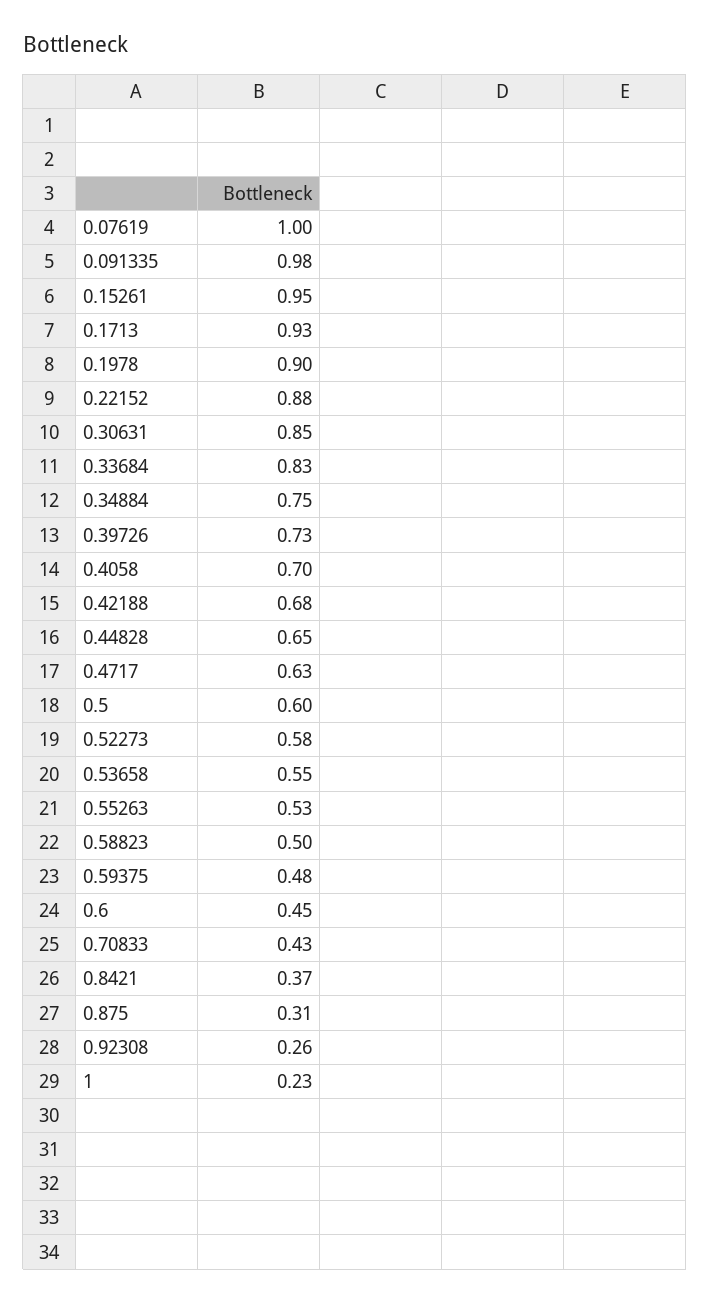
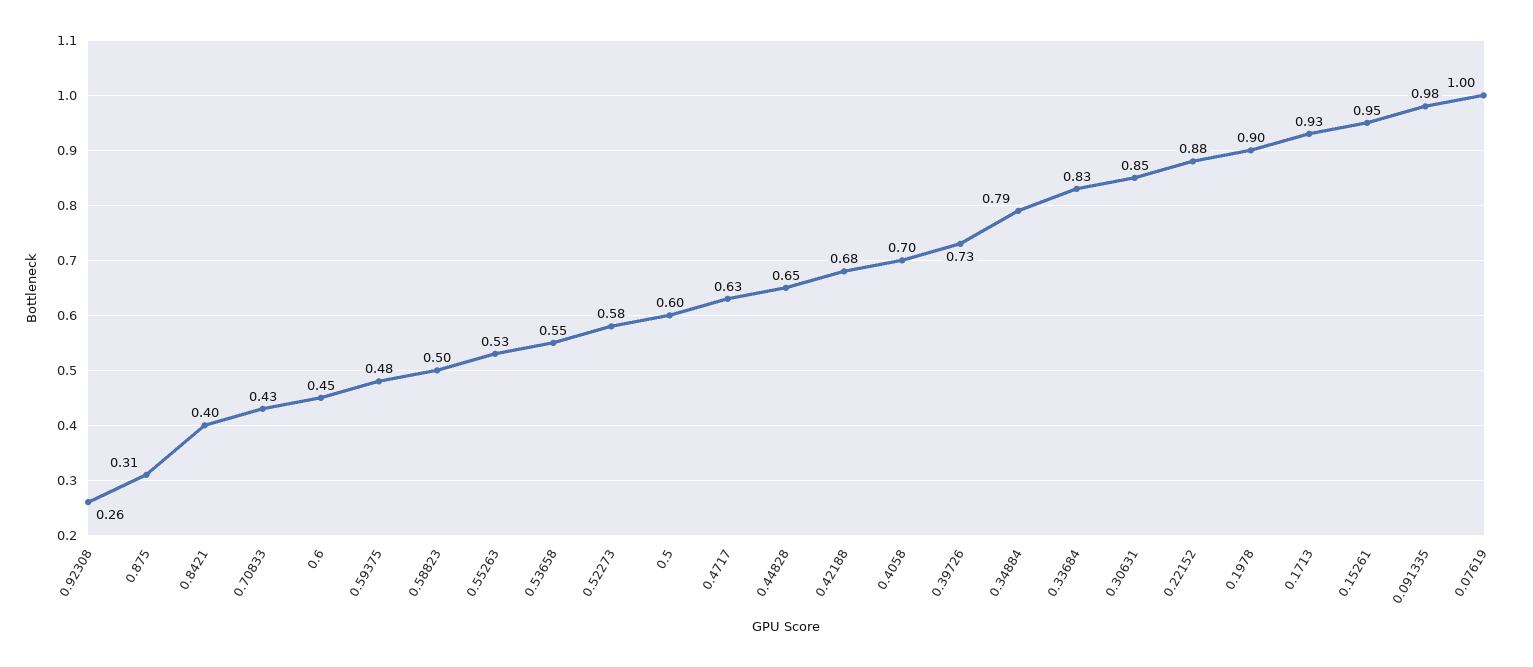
0.34884: 0.75 -> 0.79
0.8421: 0.37 -> 0.4
1: 0.23 -> none

